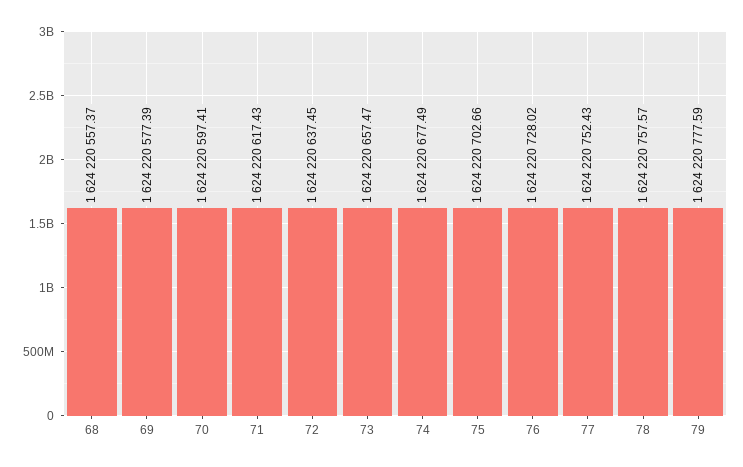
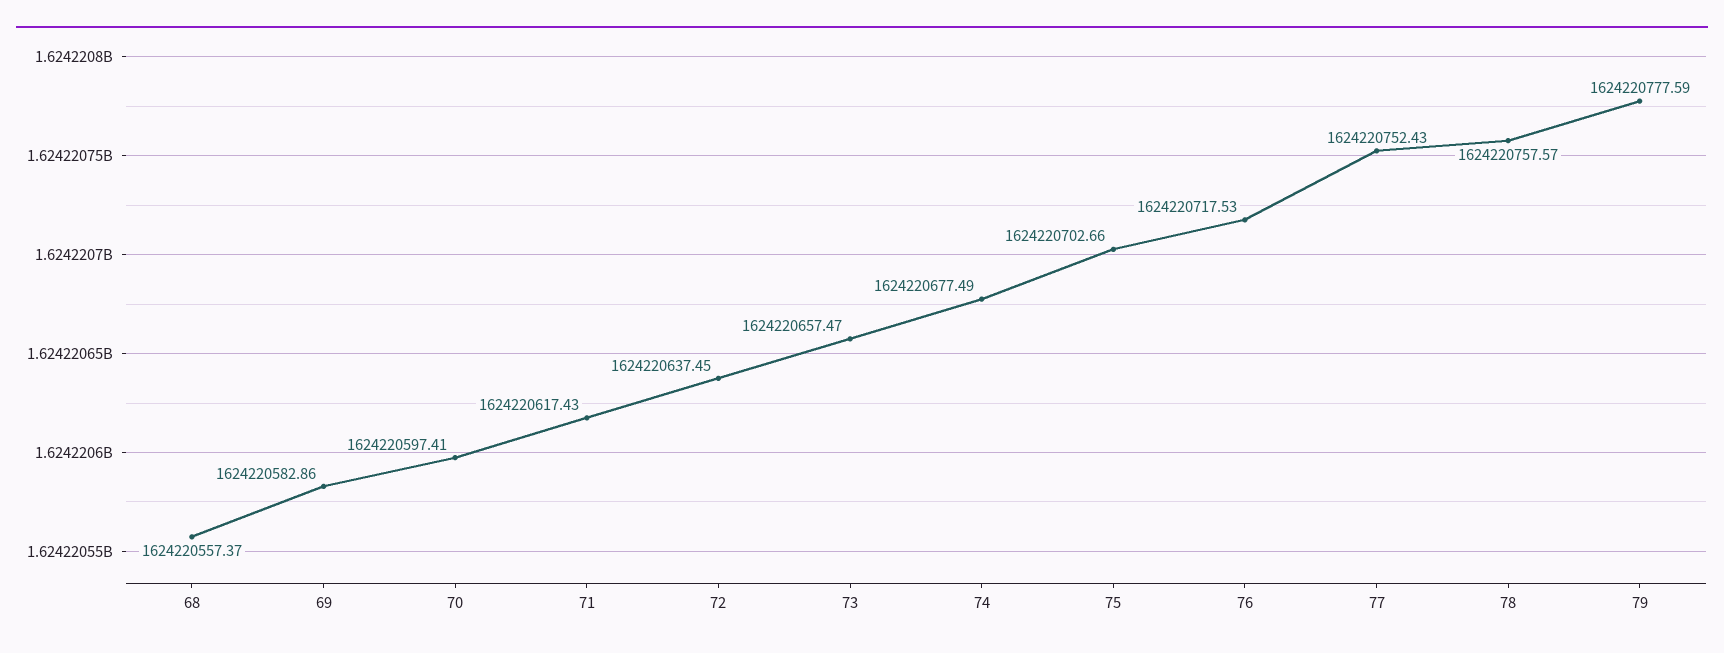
69: 1624220577.39 -> 1624220582.86
76: 1624220728.02 -> 1624220717.53

